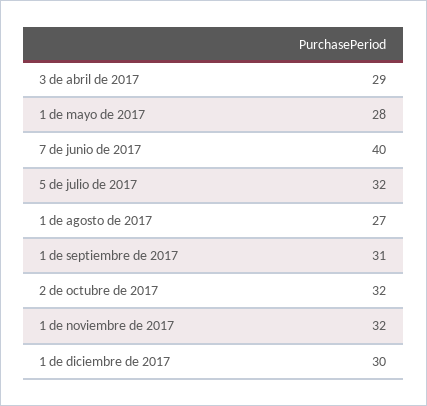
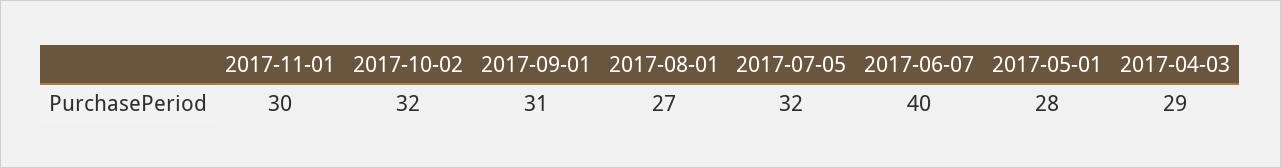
1 de noviembre de 2017: 32 -> 30
1 de diciembre de 2017: 30 -> none

